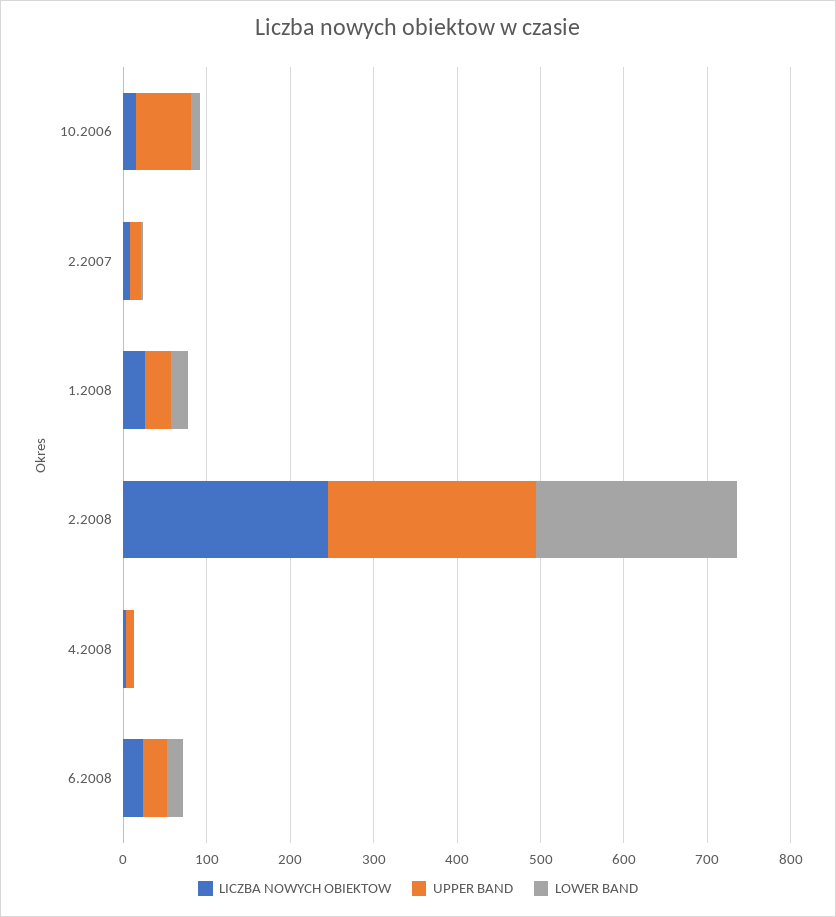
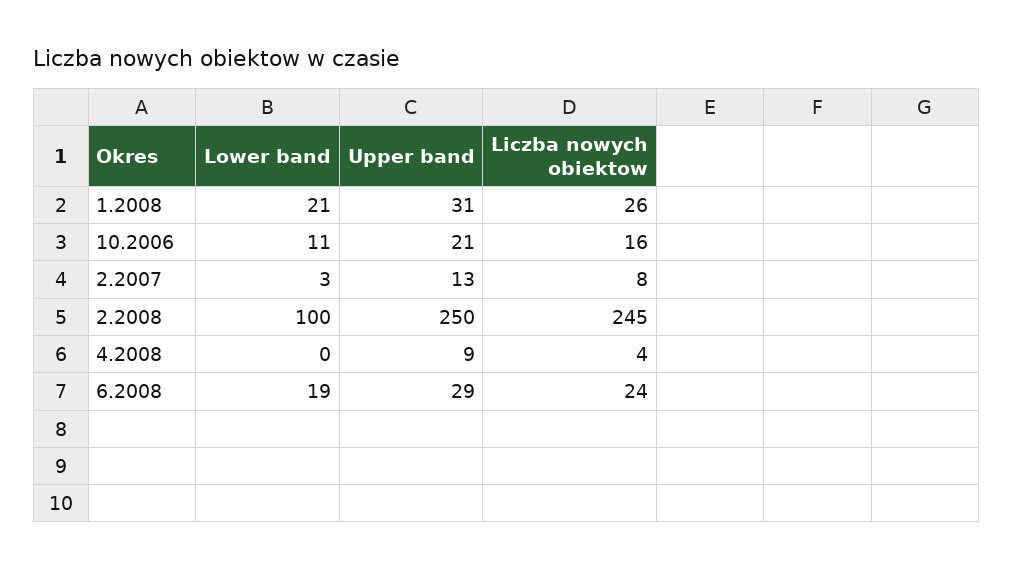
UPPER BAND, 10.2006: 60 -> 21
LOWER BAND, 2.2008: 240 -> 100

